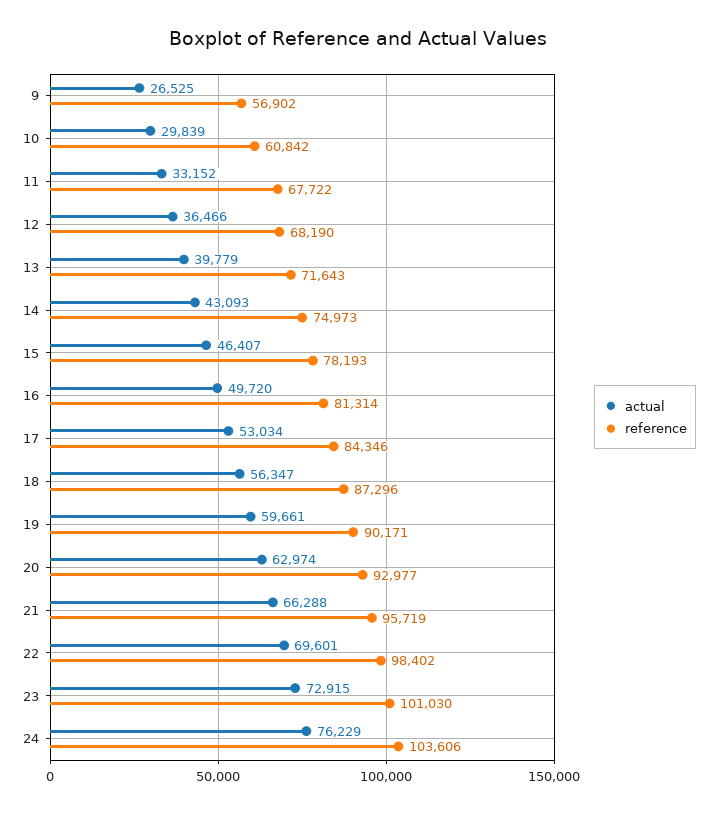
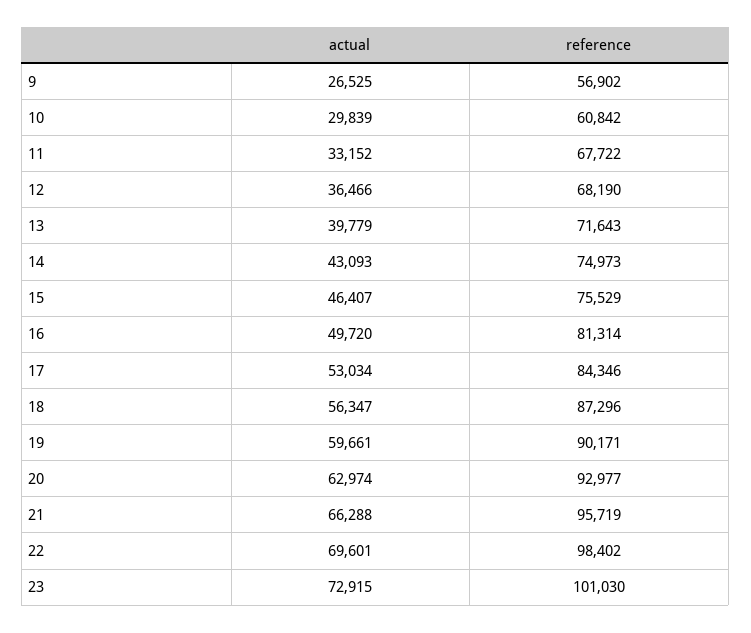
reference, 15: 78193 -> 75529
actual, 24: 76229 -> none
reference, 24: 103606 -> none

